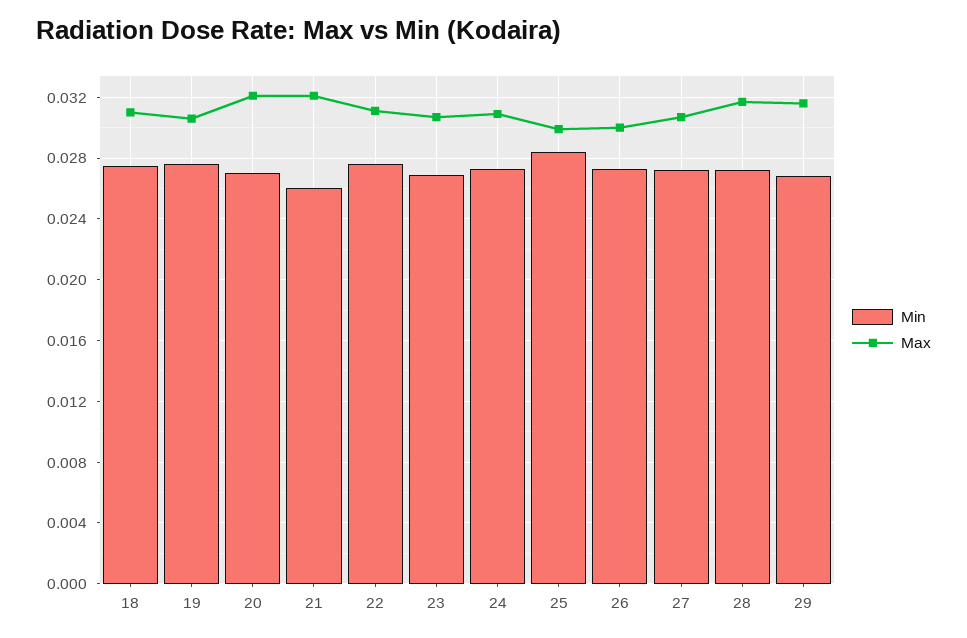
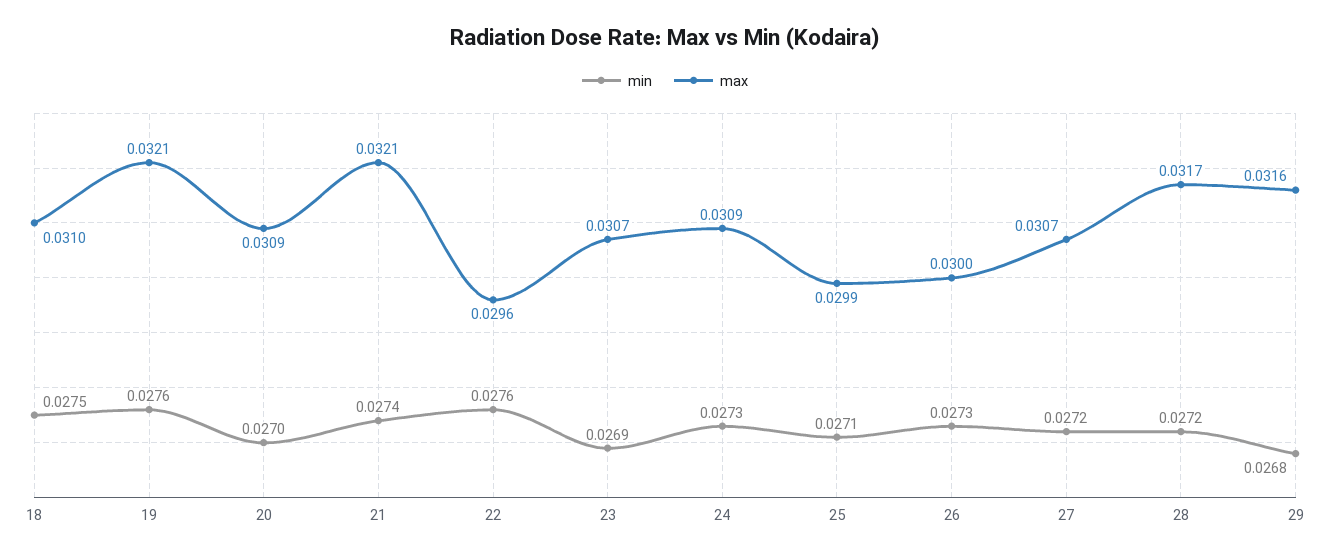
Max, 19: 0.0305 -> 0.0321
Max, 20: 0.032 -> 0.0309
Min, 21: 0.026 -> 0.0274
Max, 22: 0.031 -> 0.0296
Min, 25: 0.0285 -> 0.0271

